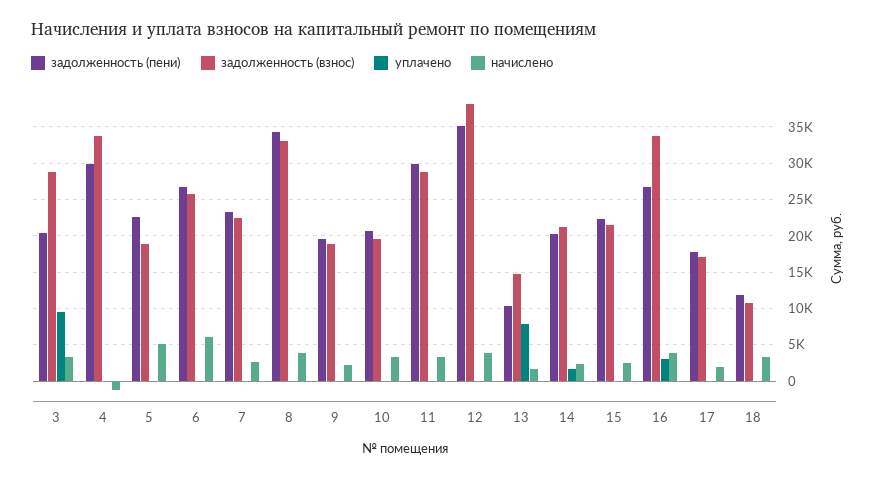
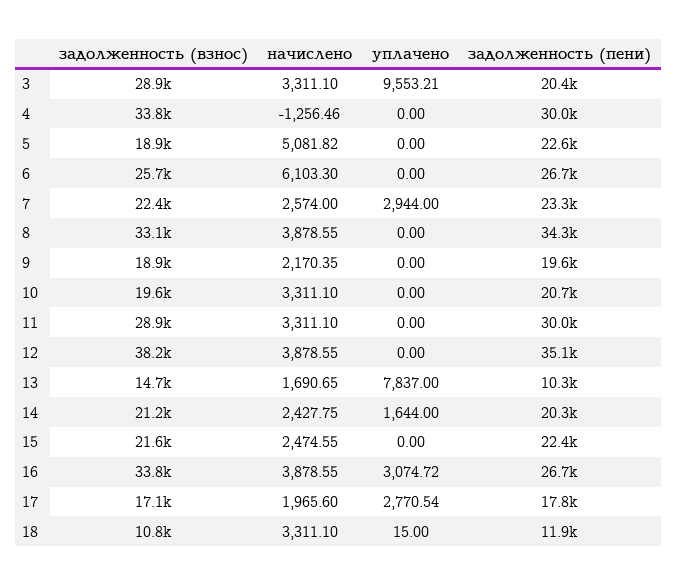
уплачено, 7: 0 -> 2944
уплачено, 17: 0 -> 2770.54

